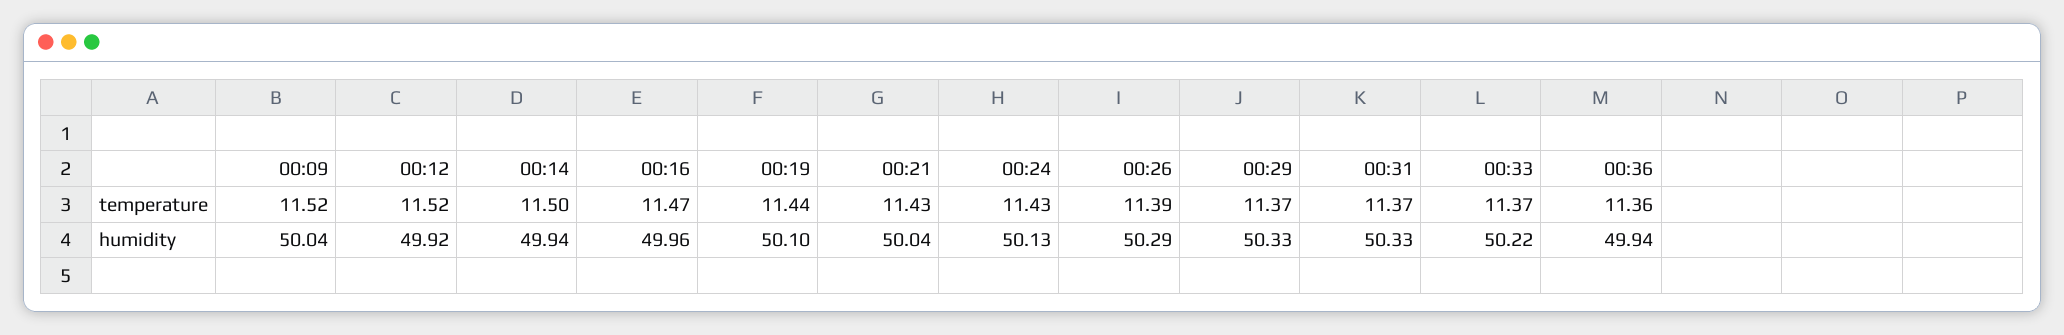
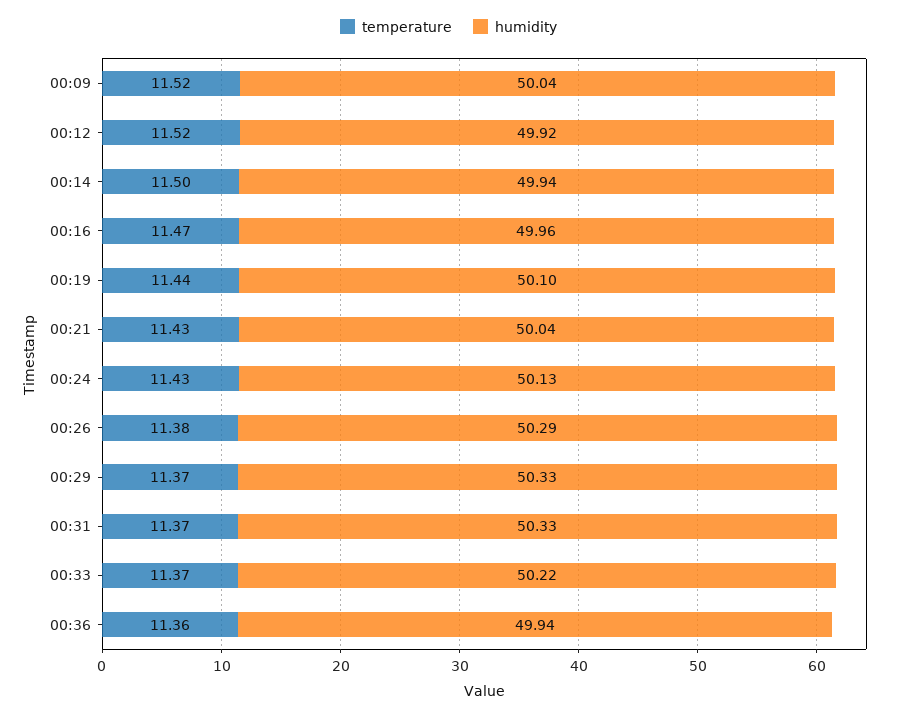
temperature, 00:26: 11.39 -> 11.38

